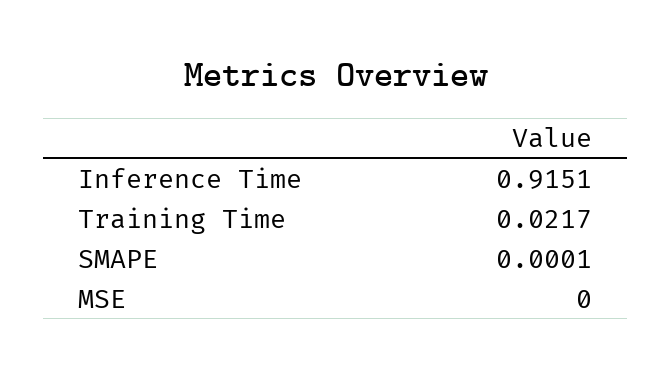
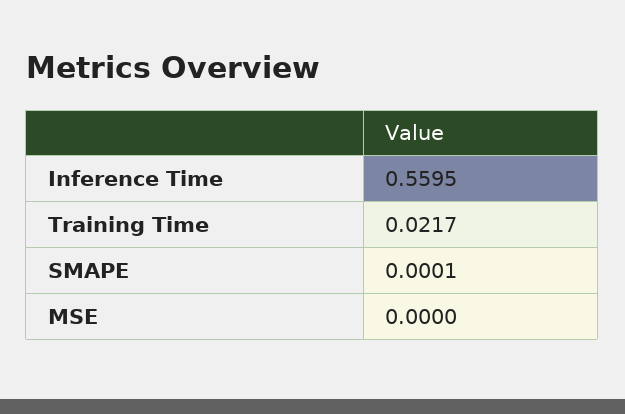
Inference Time: 0.9151 -> 0.5595

